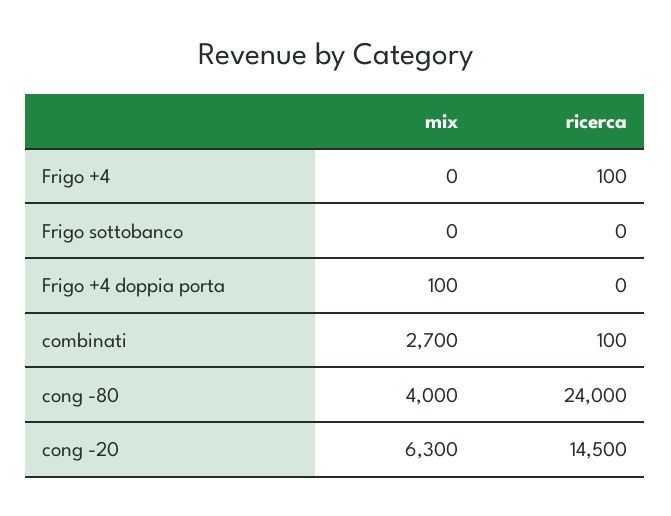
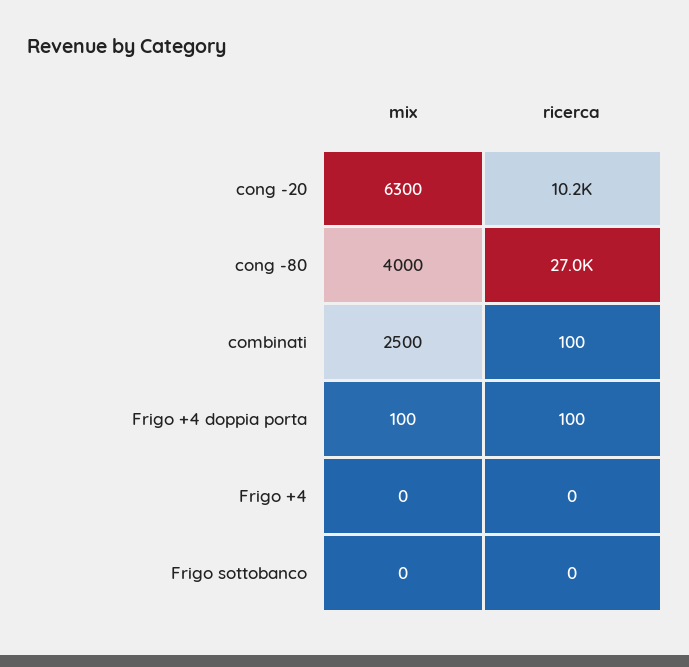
ricerca, Frigo +4: 100 -> 0
ricerca, Frigo +4 doppia porta: 0 -> 100
mix, combinati: 2700 -> 2500
ricerca, cong -80: 24000 -> 27000
ricerca, cong -20: 14500 -> 10200

